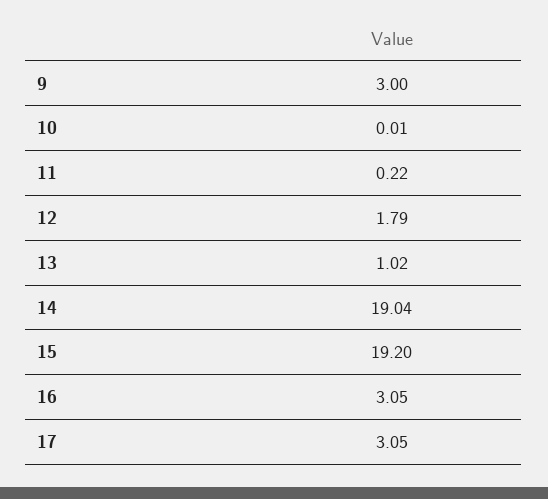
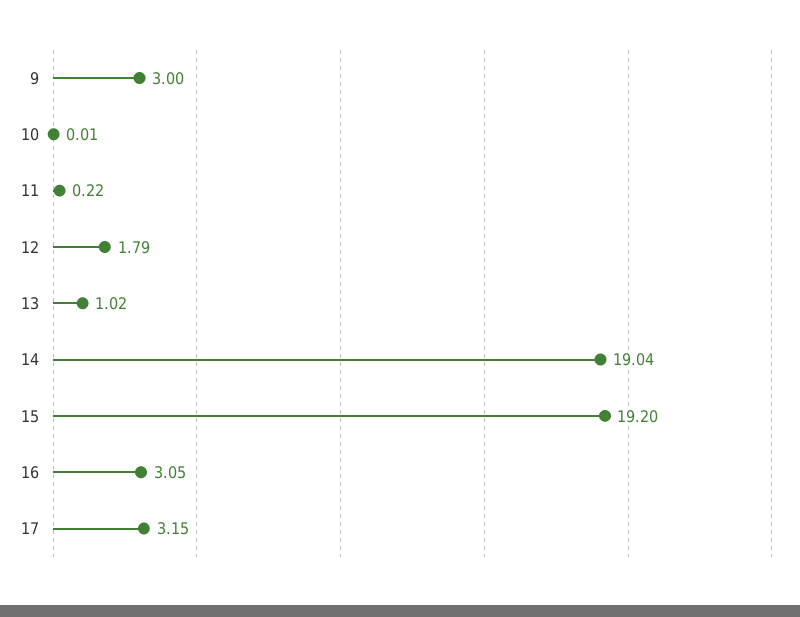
17: 3.05 -> 3.15

